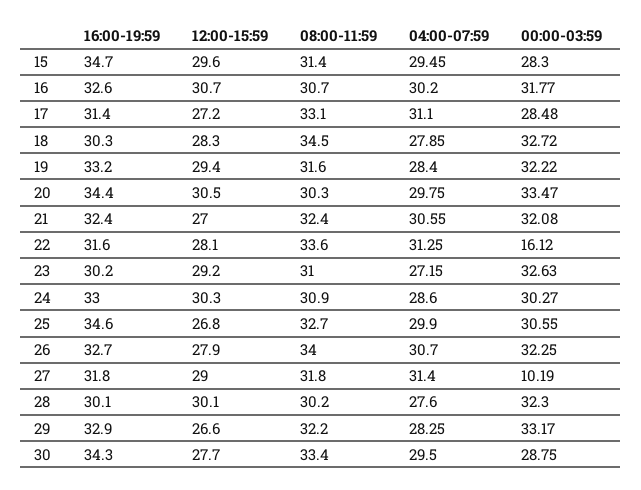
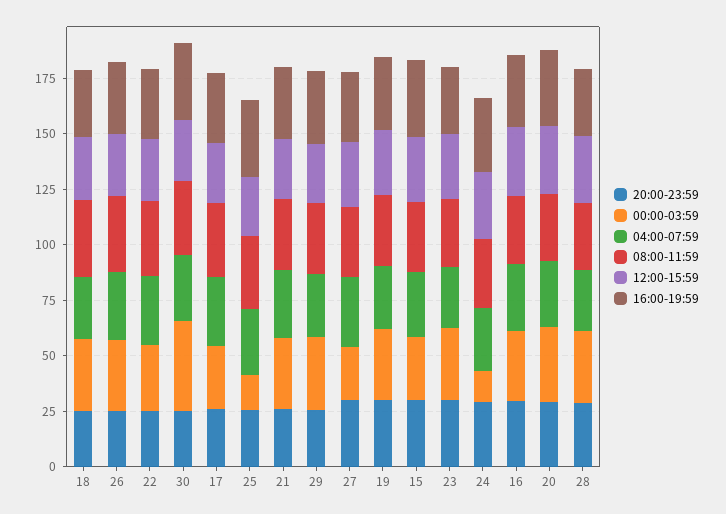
00:00-03:59, 22: 16.12 -> 30
00:00-03:59, 24: 30.27 -> 15
00:00-03:59, 25: 30.55 -> 15
00:00-03:59, 27: 10.19 -> 25
00:00-03:59, 30: 28.75 -> 40
20:00-23:59, 18: none -> 25
20:00-23:59, 26: none -> 25
20:00-23:59, 22: none -> 25
20:00-23:59, 30: none -> 25
20:00-23:59, 17: none -> 25
20:00-23:59, 25: none -> 25
20:00-23:59, 21: none -> 25
20:00-23:59, 29: none -> 25
20:00-23:59, 27: none -> 30
20:00-23:59, 19: none -> 30
20:00-23:59, 15: none -> 30
20:00-23:59, 23: none -> 30
20:00-23:59, 24: none -> 30
20:00-23:59, 16: none -> 30
20:00-23:59, 20: none -> 30
20:00-23:59, 28: none -> 30

